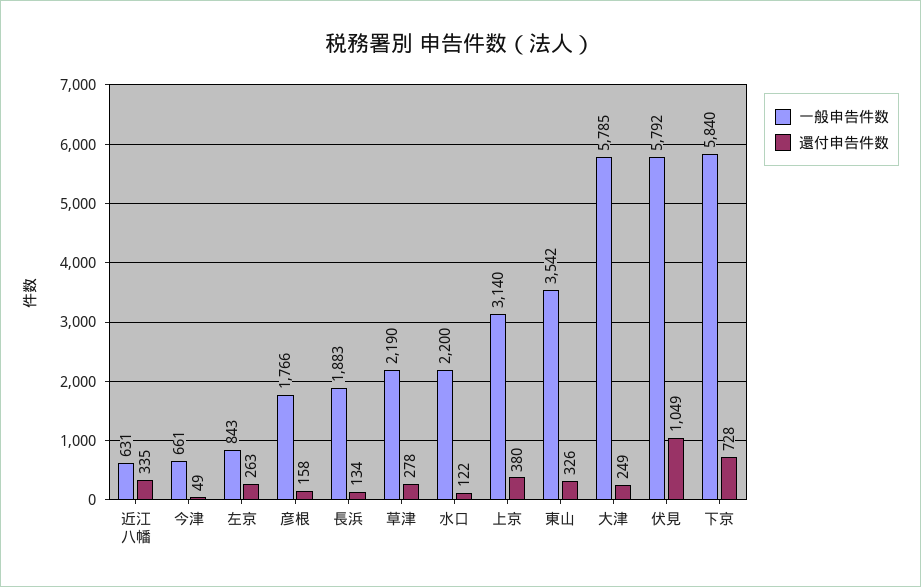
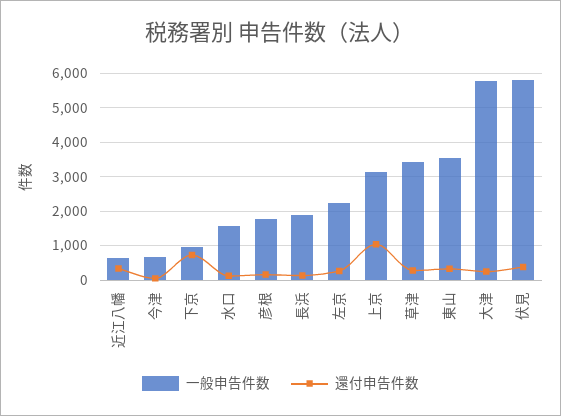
一般申告件数, 左京: 843 -> 2200
一般申告件数, 草津: 2190 -> 3400
一般申告件数, 水口: 2200 -> 1600
還付申告件数, 上京: 380 -> 1000
還付申告件数, 伏見: 1049 -> 400
一般申告件数, 下京: 5840 -> 1000

